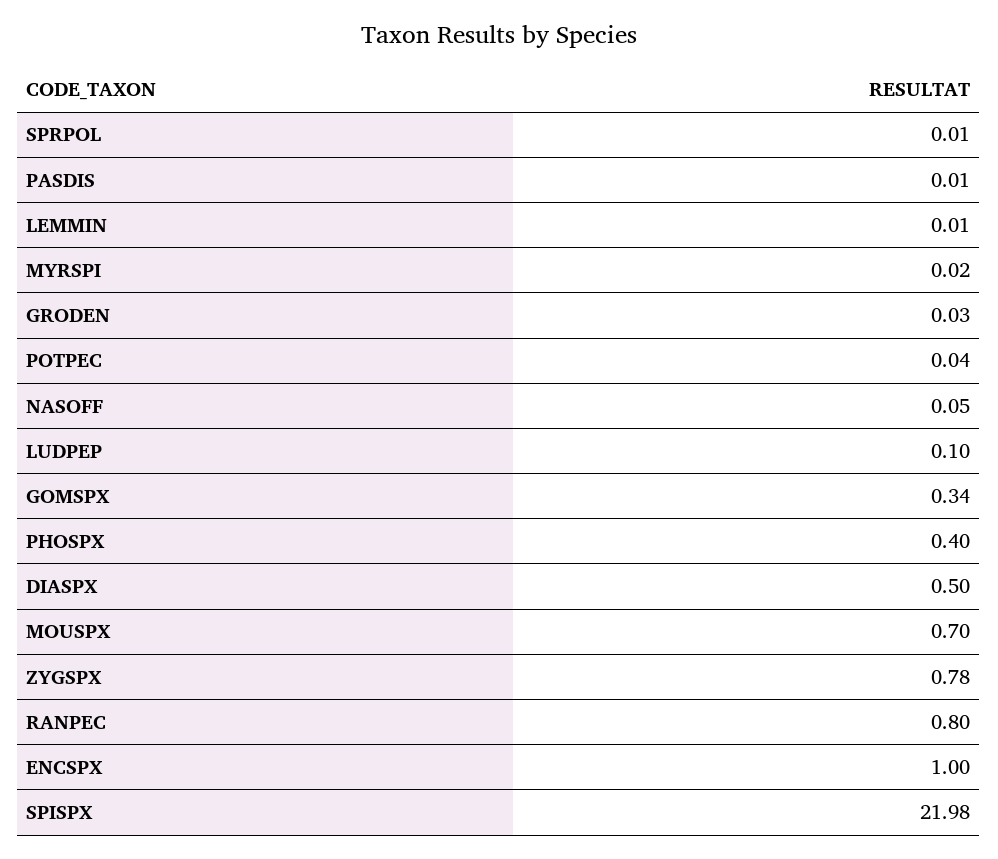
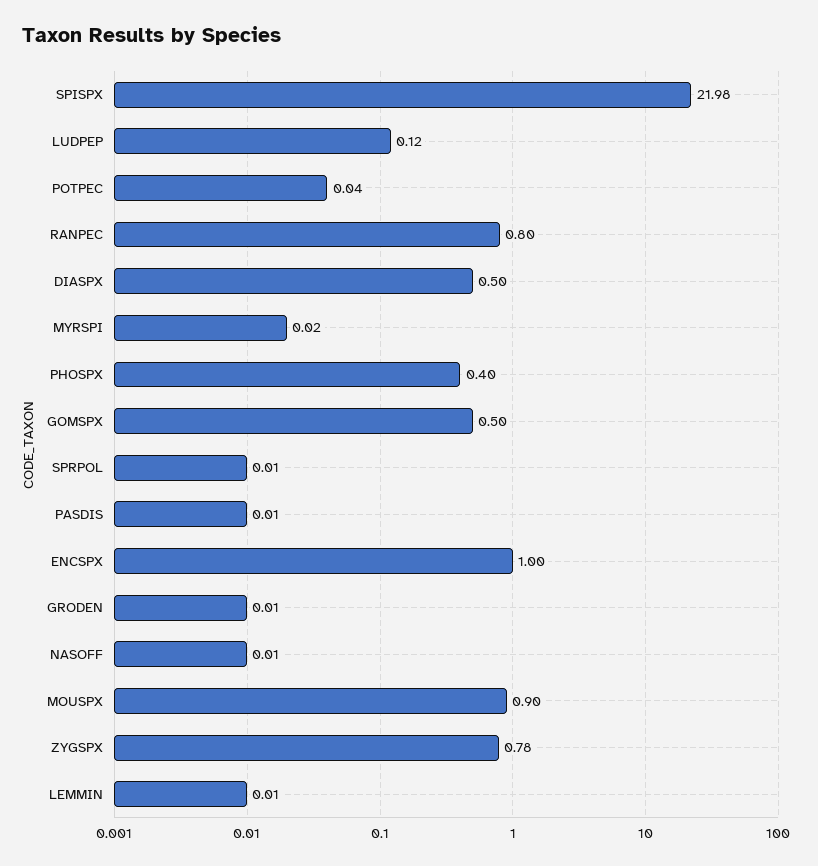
GRODEN: 0.03 -> 0.01
NASOFF: 0.05 -> 0.01
LUDPEP: 0.1 -> 0.12
GOMSPX: 0.34 -> 0.5
MOUSPX: 0.7 -> 0.9

